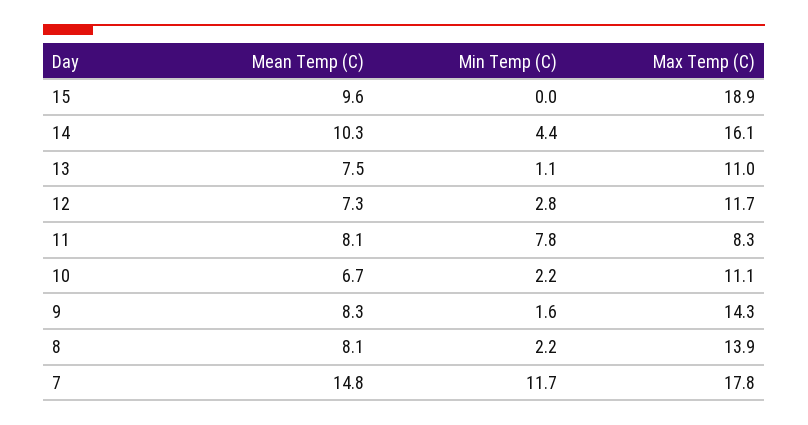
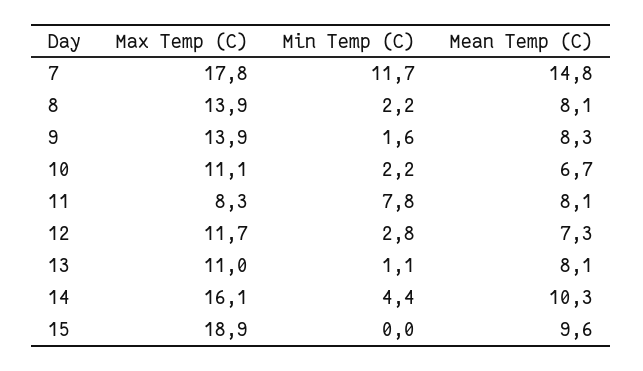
Mean Temp (C), 13: 7.5 -> 8.1
Max Temp (C), 9: 14.3 -> 13.9

